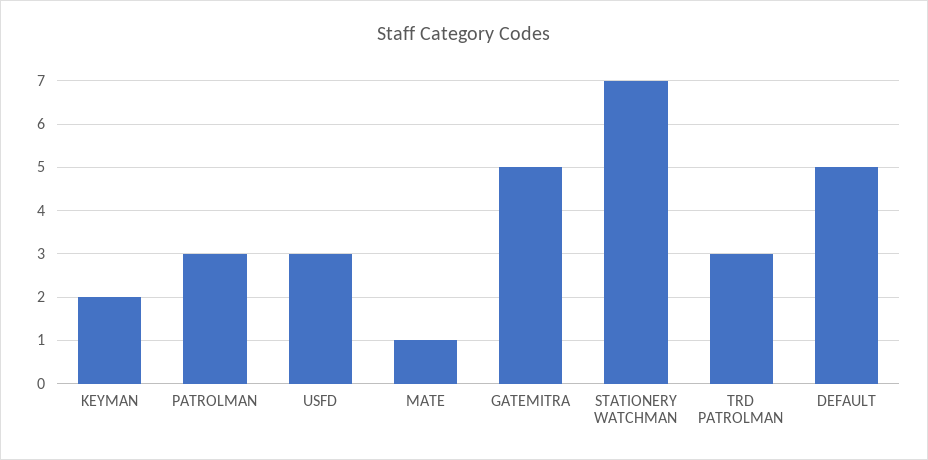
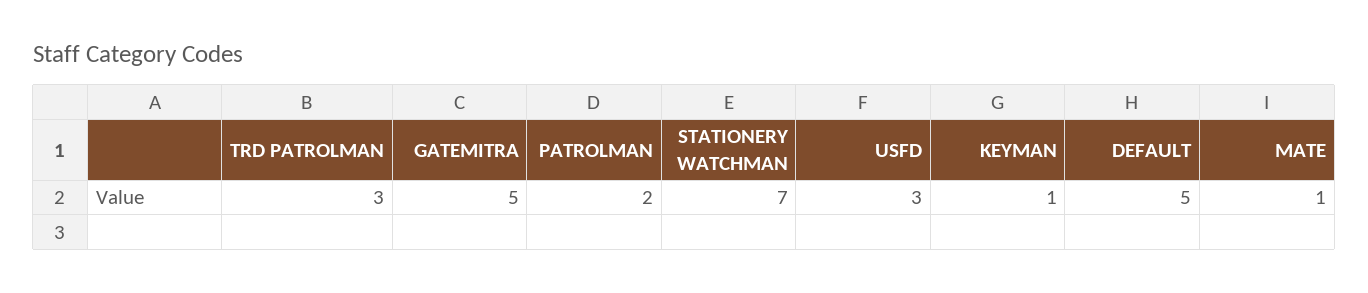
KEYMAN: 2 -> 1
PATROLMAN: 3 -> 2

